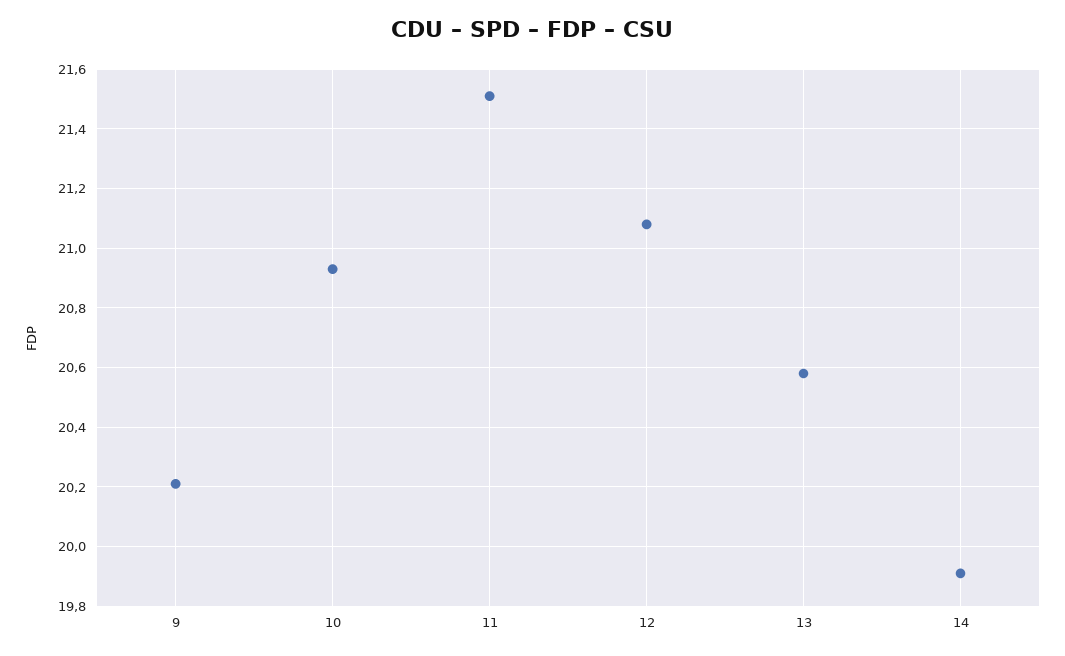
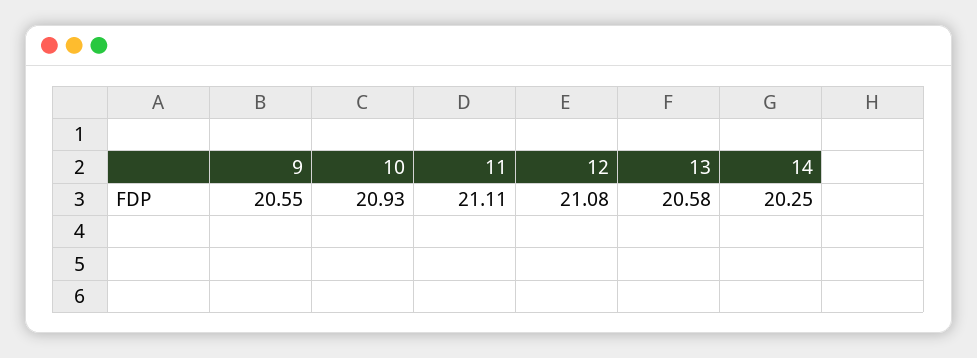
9: 20.2 -> 20.55
11: 21.5 -> 21.11
14: 19.9 -> 20.25

